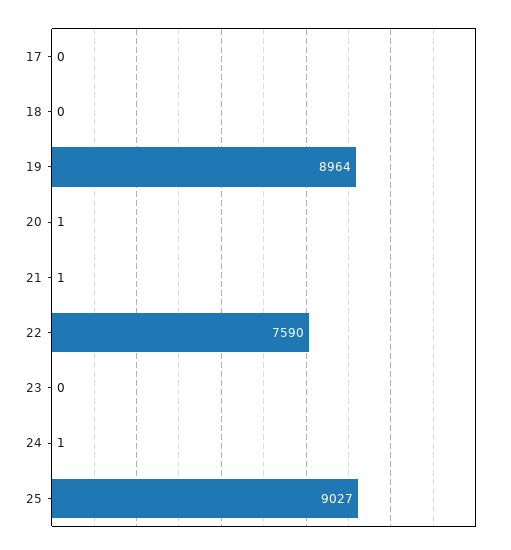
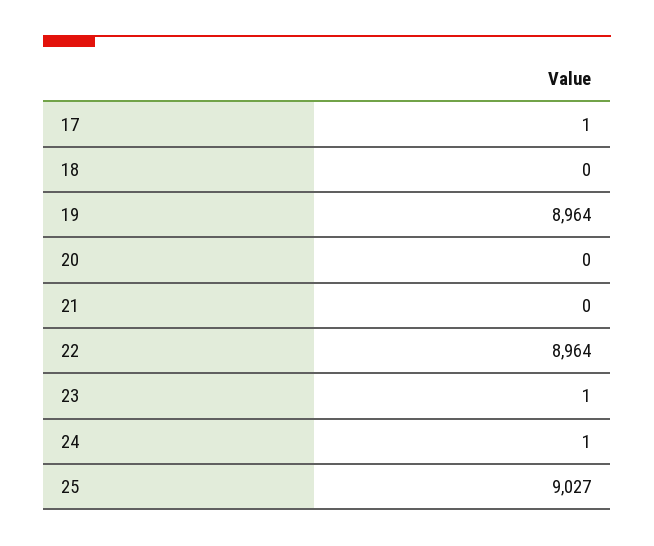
17: 0 -> 1
20: 1 -> 0
21: 1 -> 0
22: 7590 -> 8964
23: 0 -> 1

